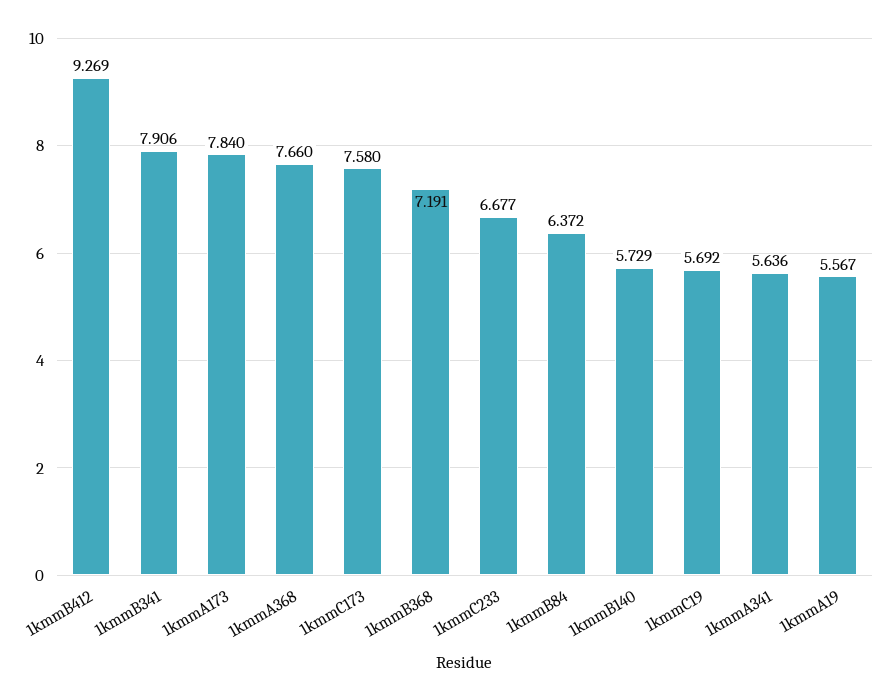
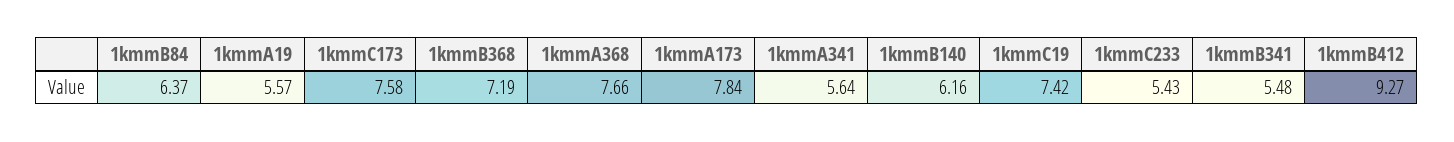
1kmmB341: 7.906 -> 5.48
1kmmC233: 6.677 -> 5.43
1kmmB140: 5.729 -> 6.16
1kmmC19: 5.692 -> 7.42

